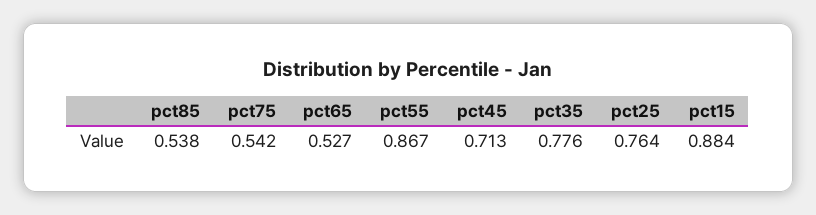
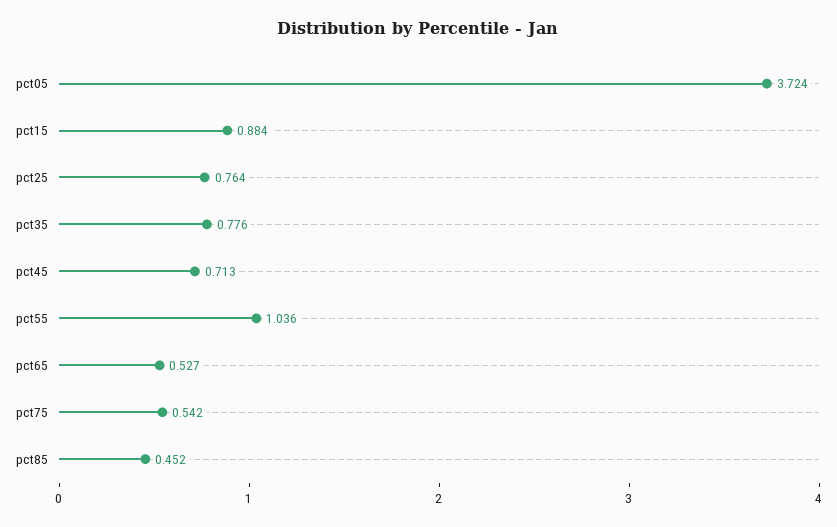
pct85: 0.538 -> 0.452
pct55: 0.867 -> 1.036
pct05: none -> 3.724

